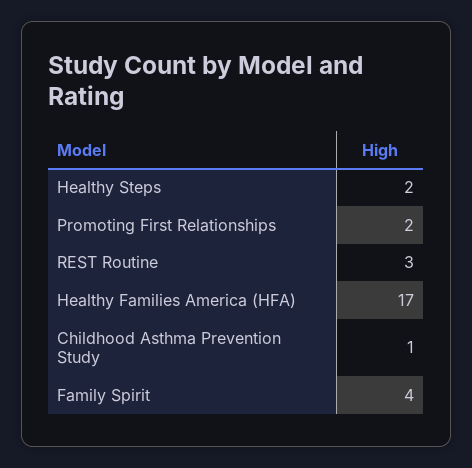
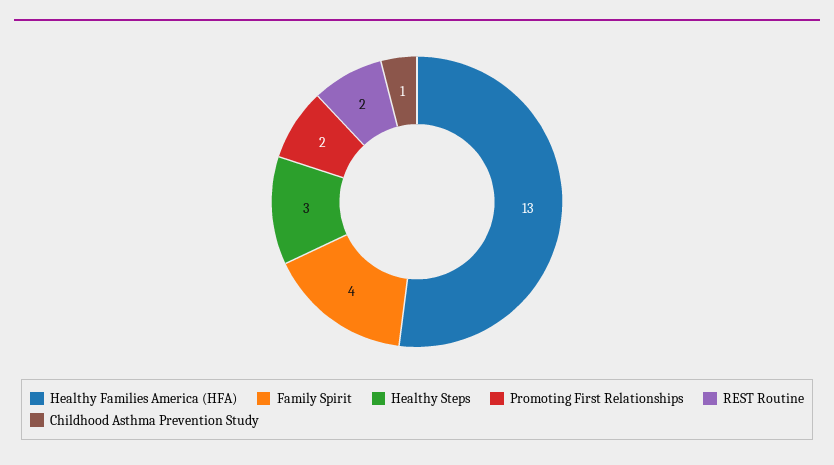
Healthy Steps: 2 -> 3
REST Routine: 3 -> 2
Healthy Families America (HFA): 17 -> 13

